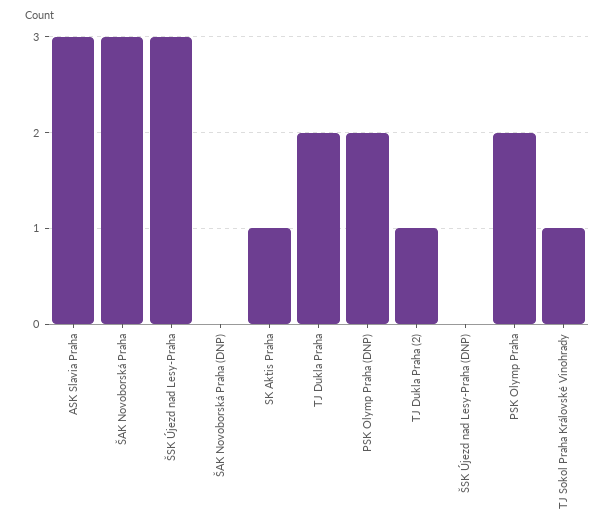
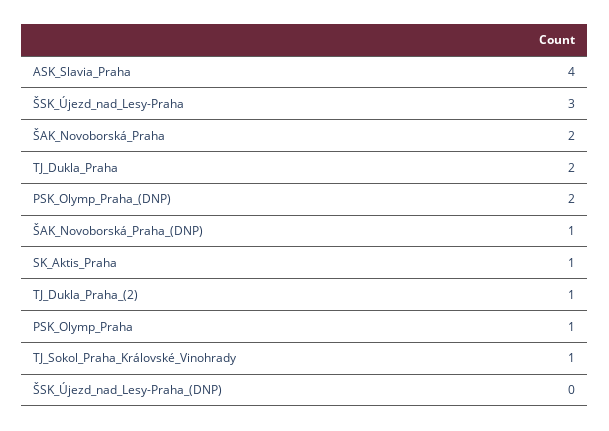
ASK Slavia Praha: 3 -> 4
ŠAK Novoborská Praha: 3 -> 2
ŠAK Novoborská Praha (DNP): 0 -> 1
PSK Olymp Praha: 2 -> 1

